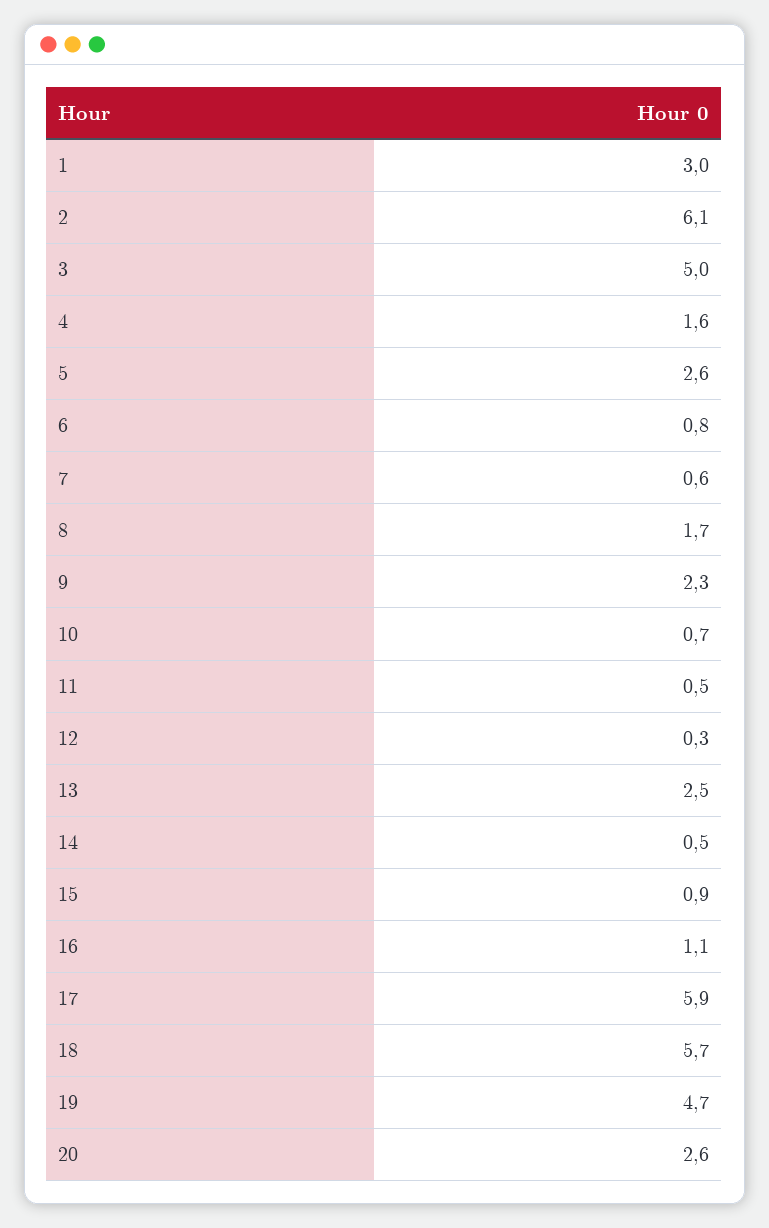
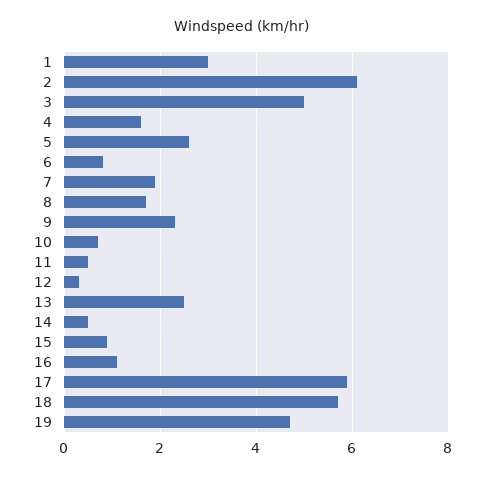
7: 0.6 -> 2
20: 2.6 -> none

